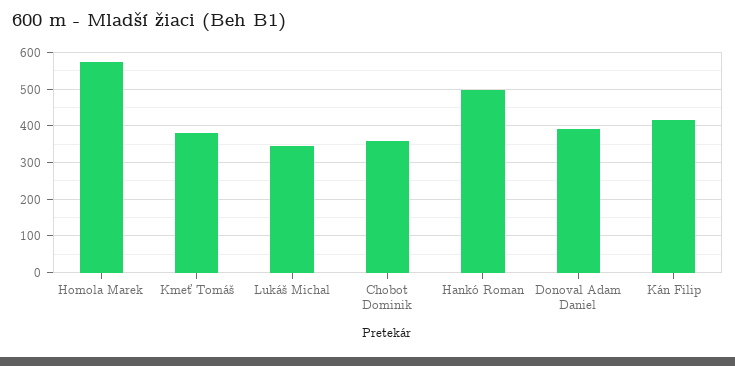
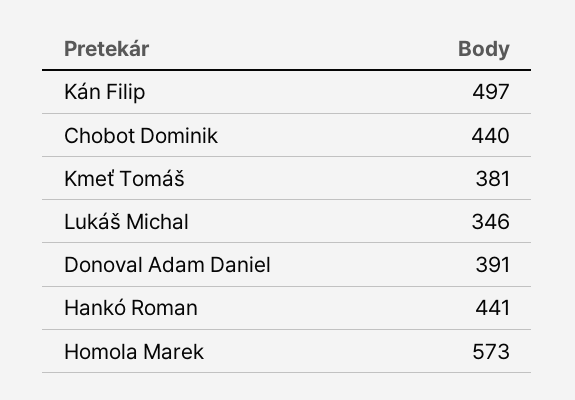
Chobot Dominik: 360 -> 440
Hankó Roman: 500 -> 441
Kán Filip: 420 -> 497

